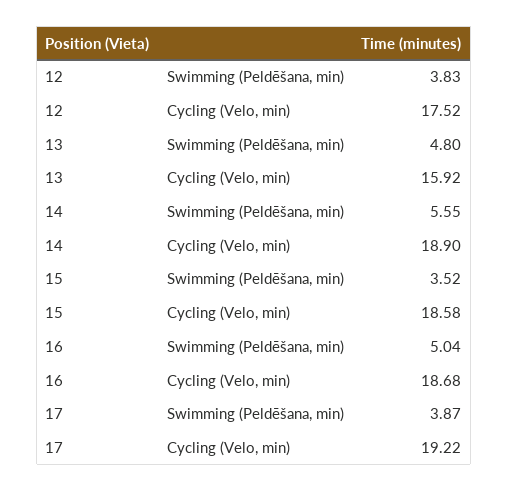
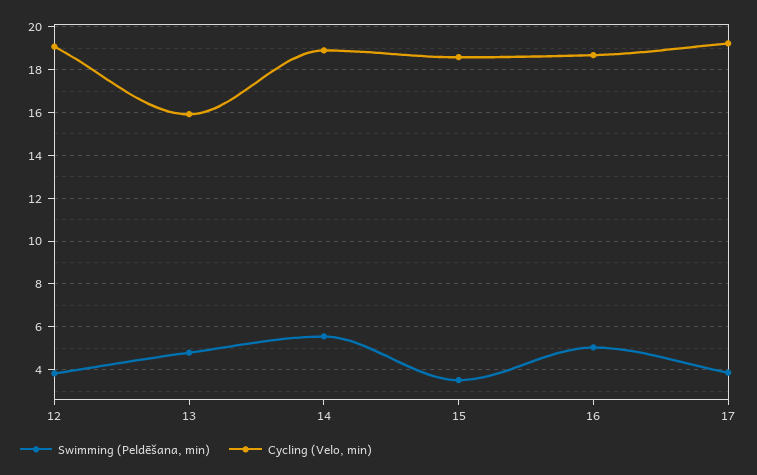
Cycling (Velo, min), 12: 17.52 -> 19

